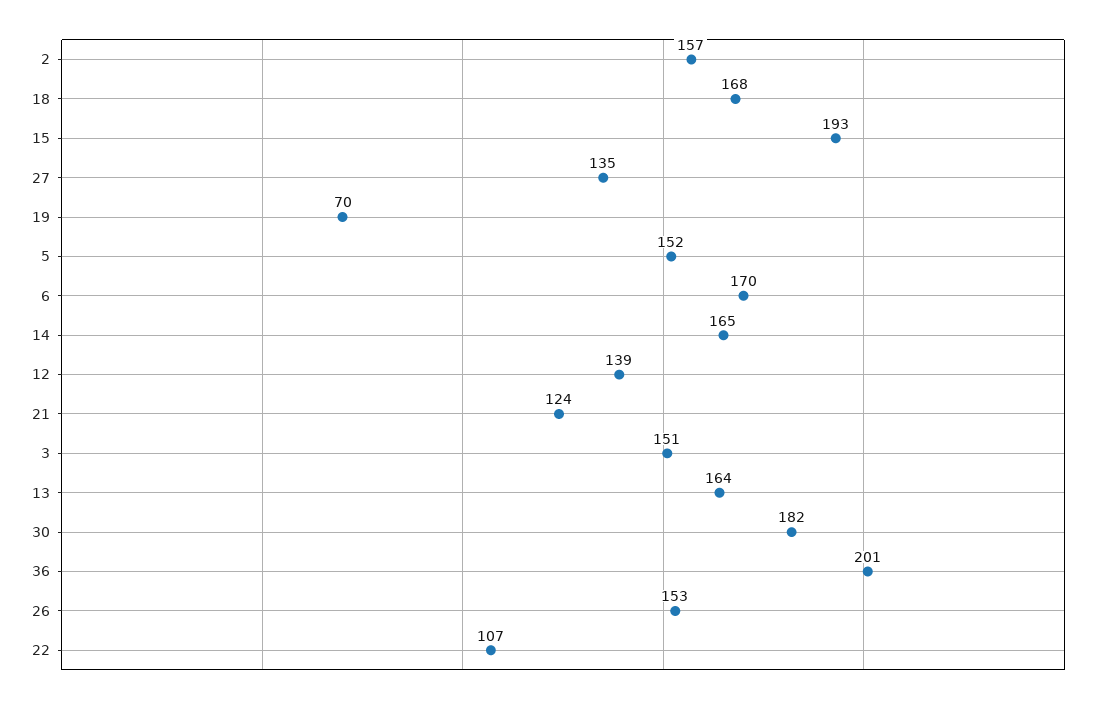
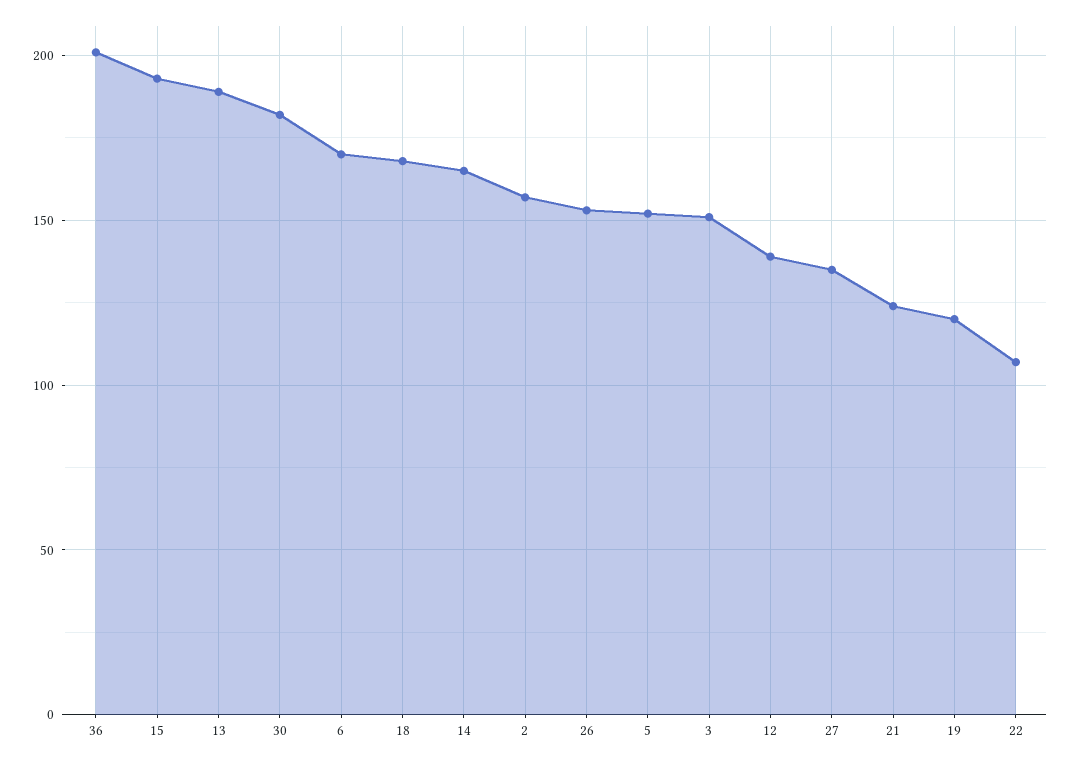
19: 70 -> 120
13: 164 -> 190

